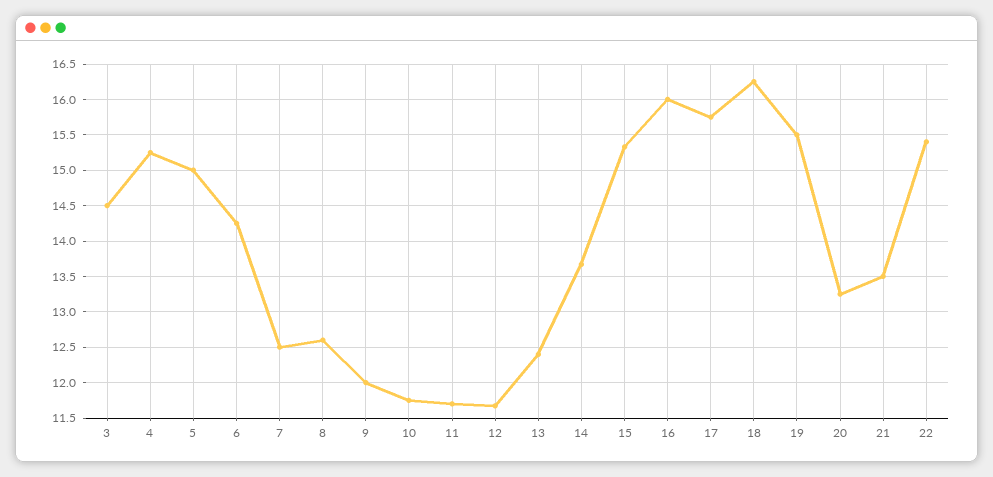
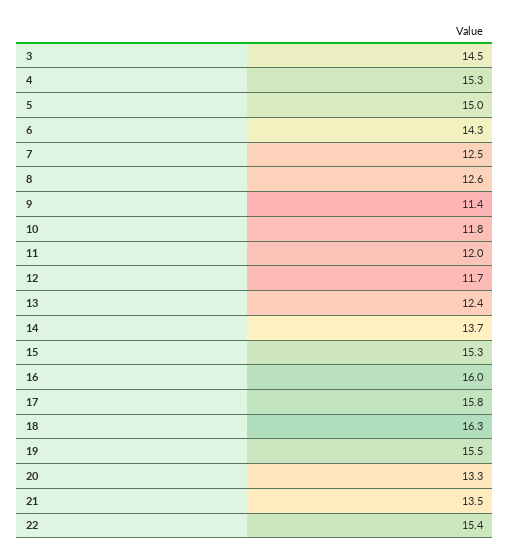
9: 12 -> 11.4
11: 11.7 -> 12

